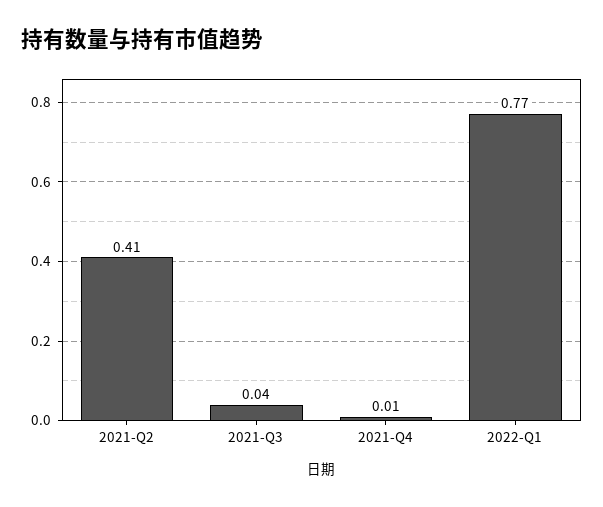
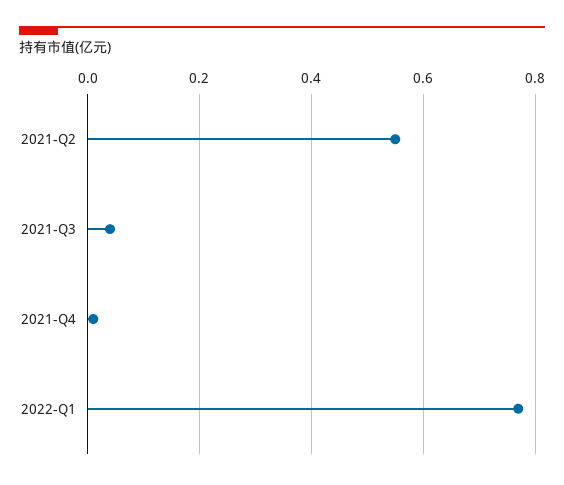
2021-Q2: 0.41 -> 0.55

